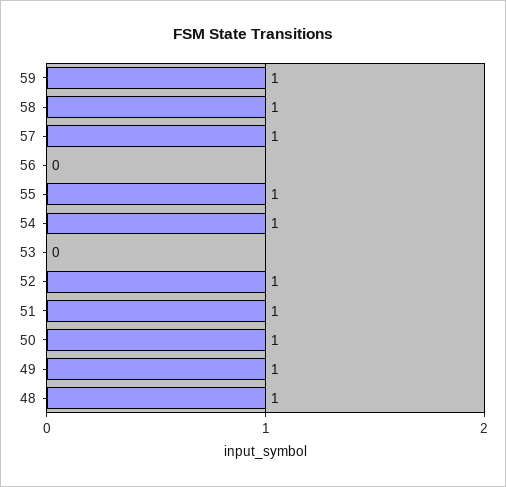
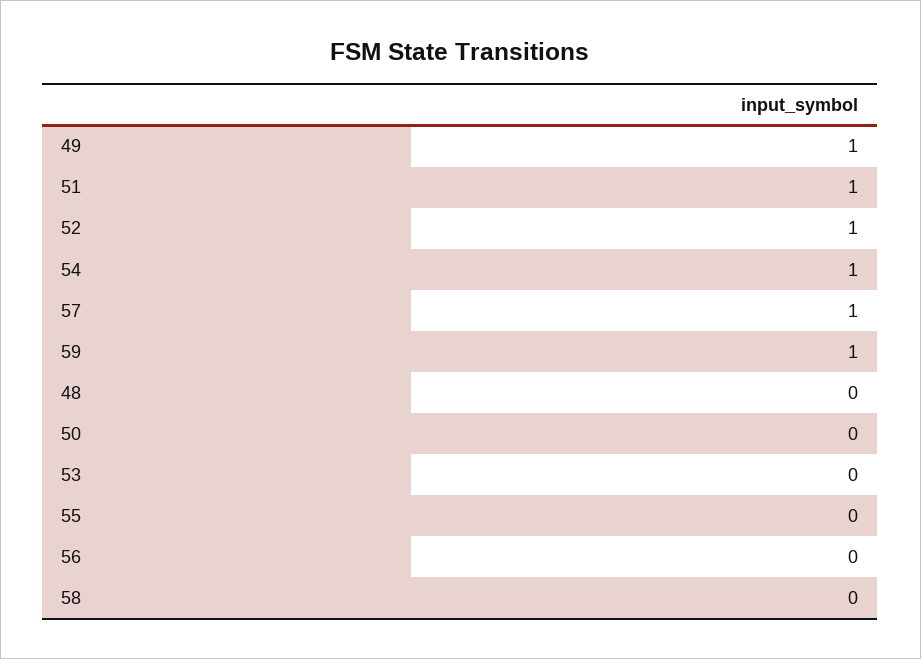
58: 1 -> 0
55: 1 -> 0
50: 1 -> 0
48: 1 -> 0

